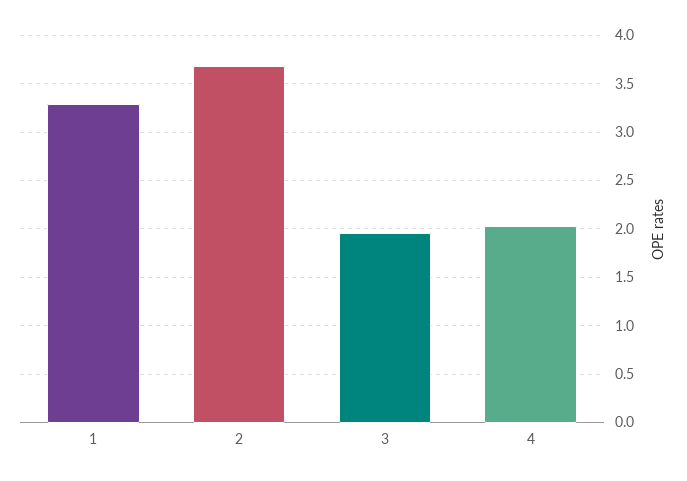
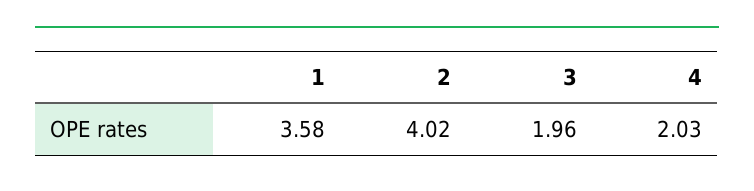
1: 3.3 -> 3.58
2: 3.7 -> 4.02

